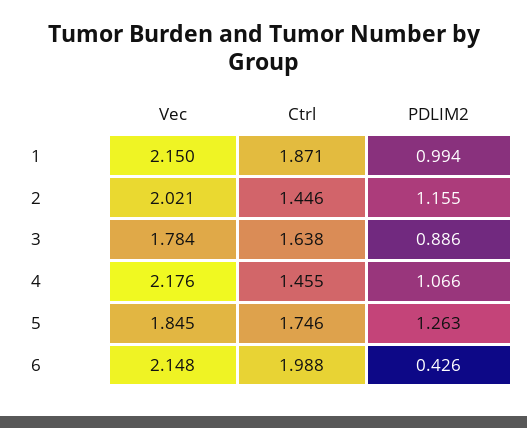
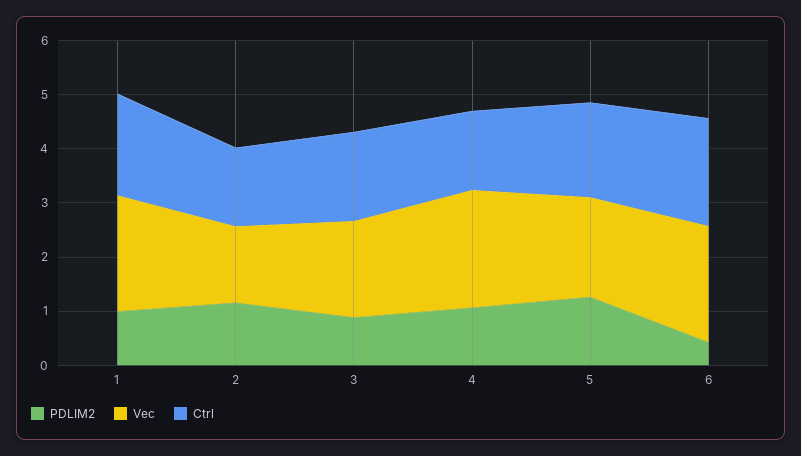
Vec, 2: 2.021 -> 1.4

